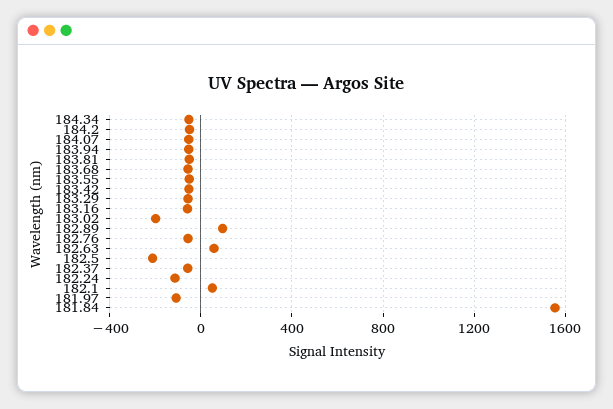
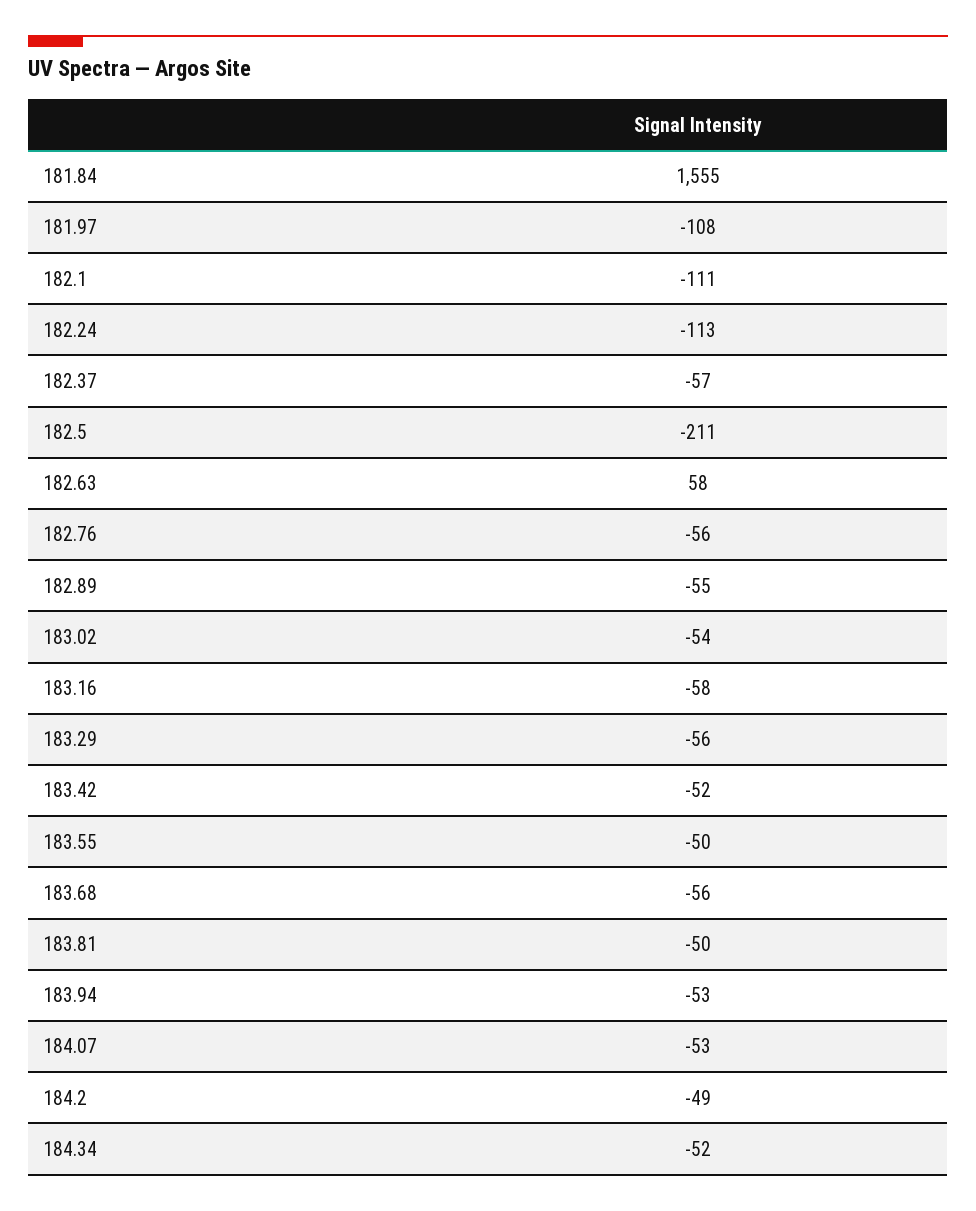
183.02: -200 -> -54
182.89: 100 -> -55
182.1: 50 -> -111

